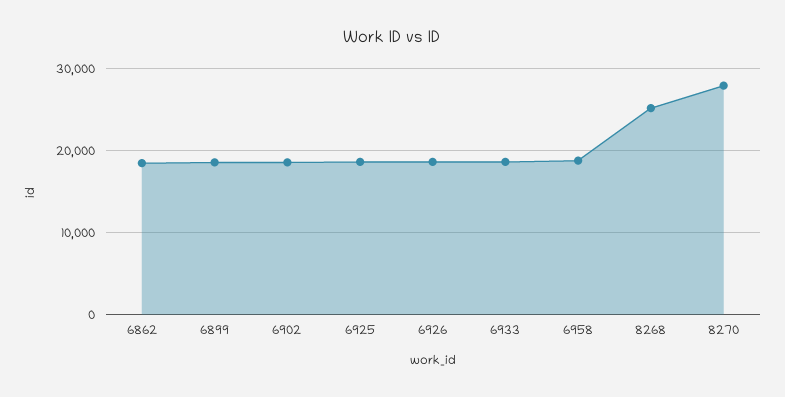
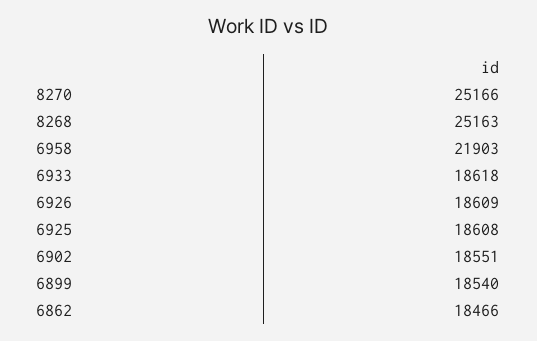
6958: 19000 -> 21903
8270: 28000 -> 25166

